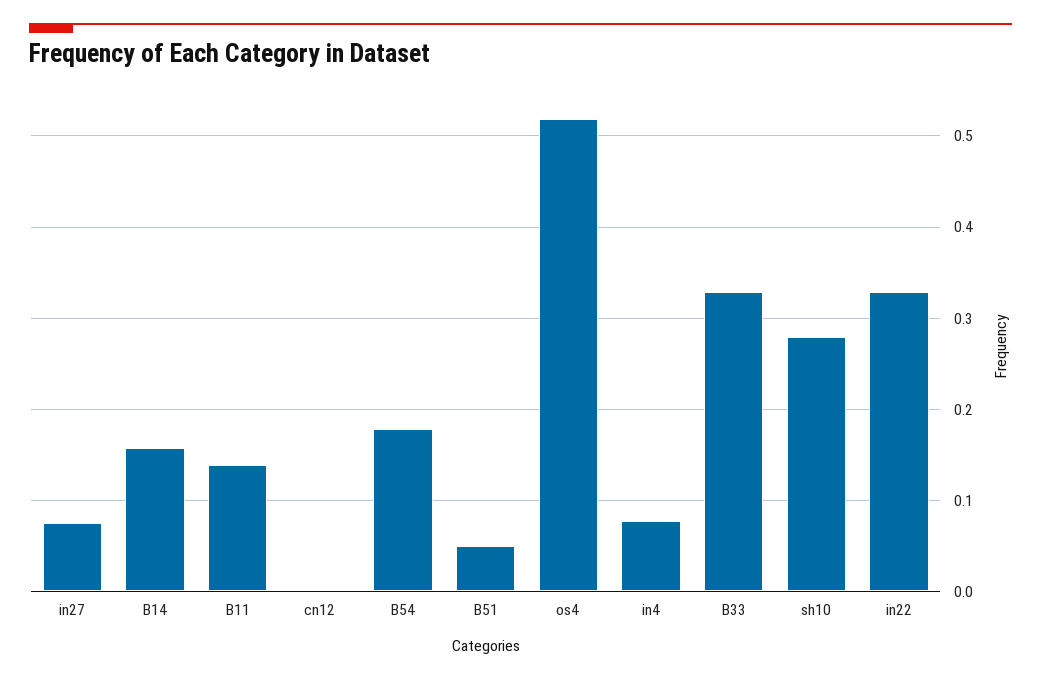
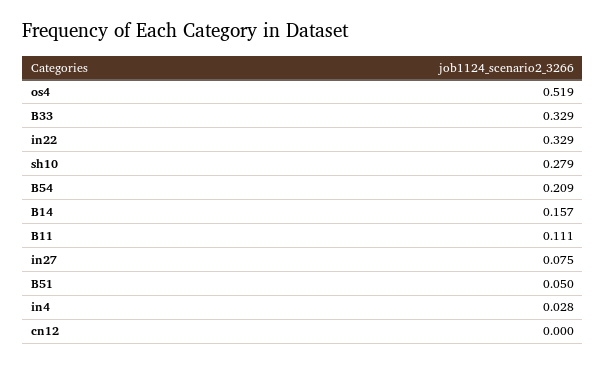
B11: 0.14 -> 0.111
B54: 0.18 -> 0.209
in4: 0.08 -> 0.028

